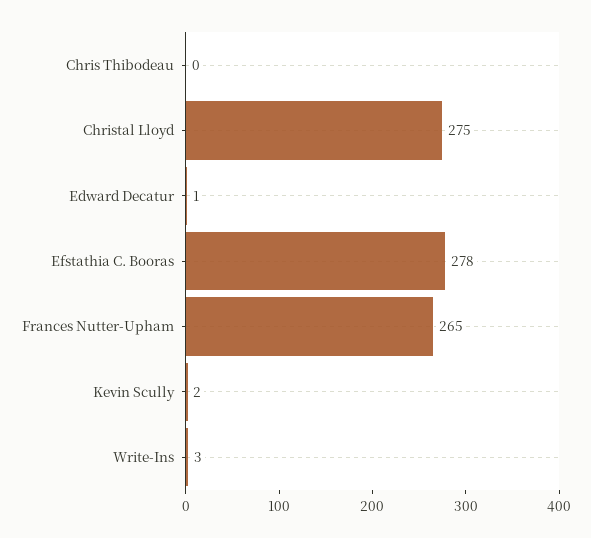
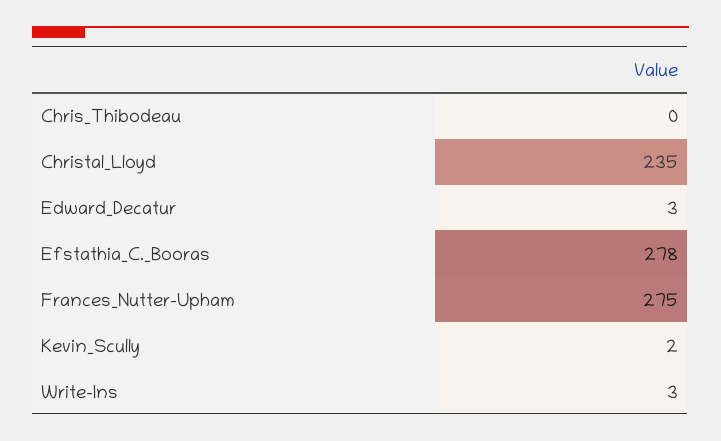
Christal Lloyd: 275 -> 235
Edward Decatur: 1 -> 3
Frances Nutter-Upham: 265 -> 275

